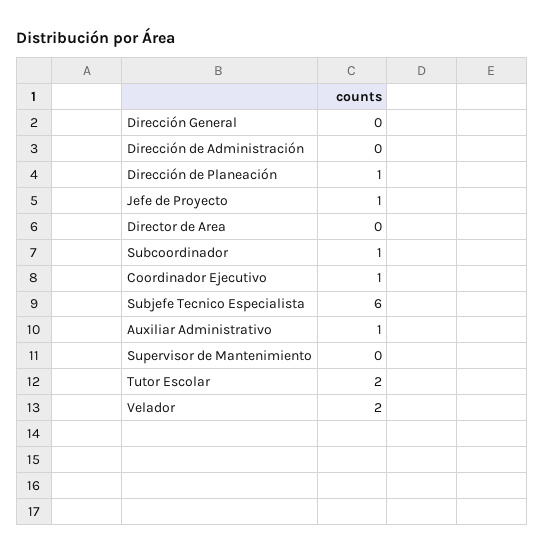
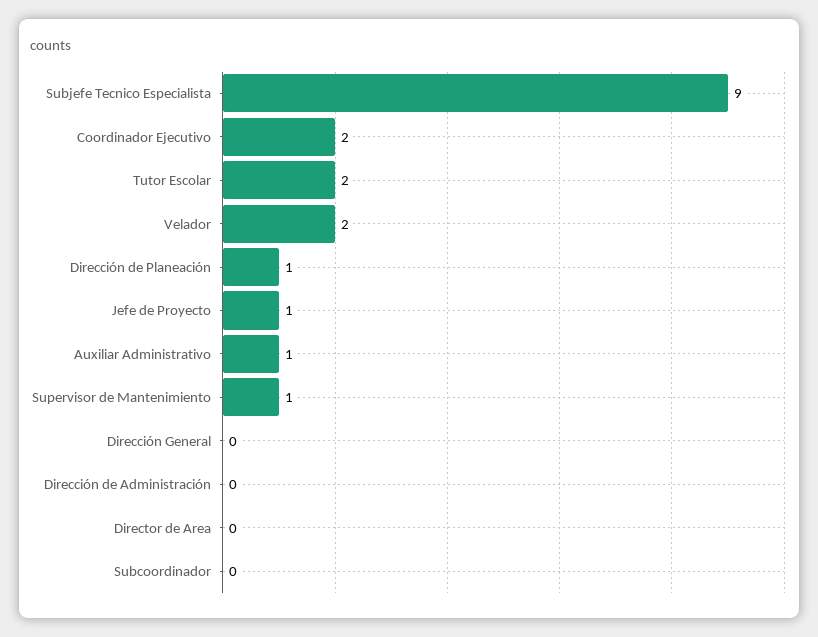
Subcoordinador: 1 -> 0
Coordinador Ejecutivo: 1 -> 2
Subjefe Tecnico Especialista: 6 -> 9
Supervisor de Mantenimiento: 0 -> 1

